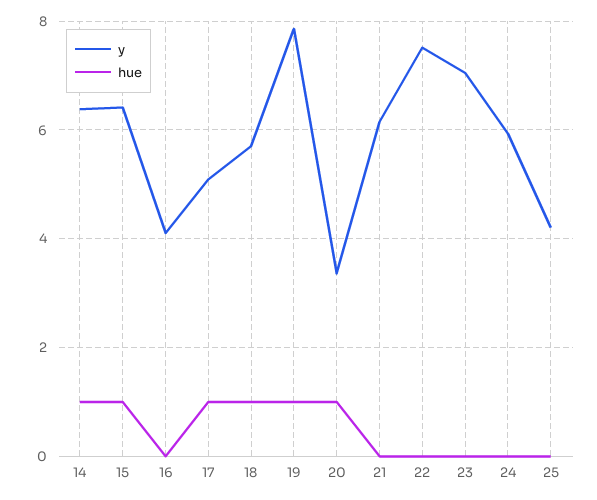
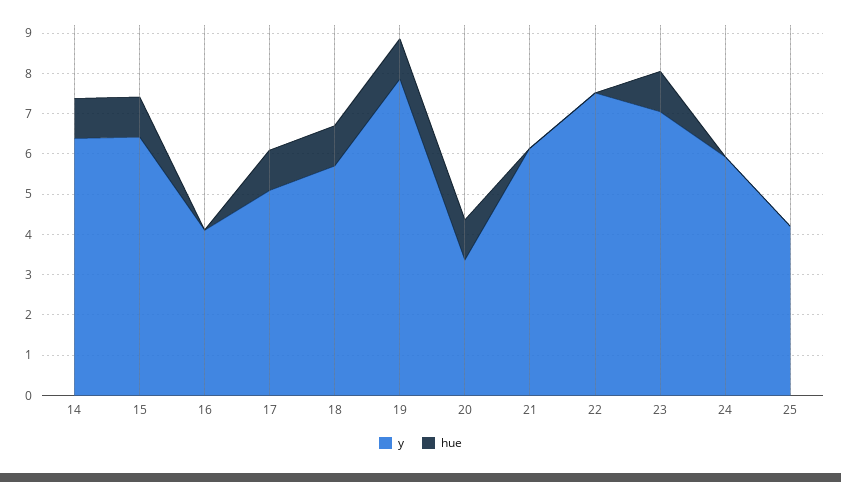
hue, 23: 0 -> 1

